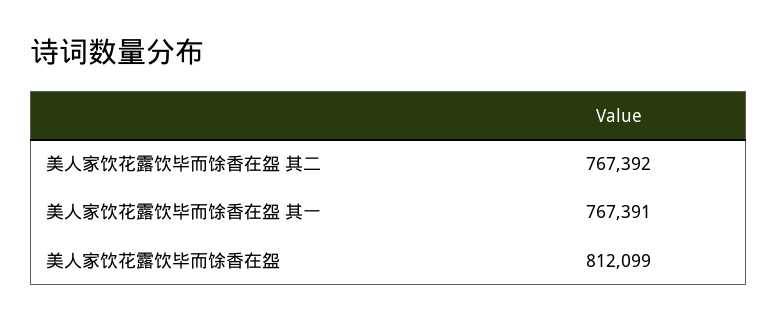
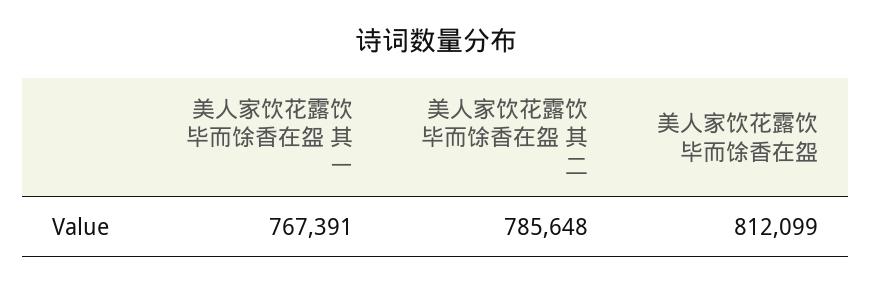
美人家饮花露饮毕而馀香在盌 其二: 767392 -> 785648

